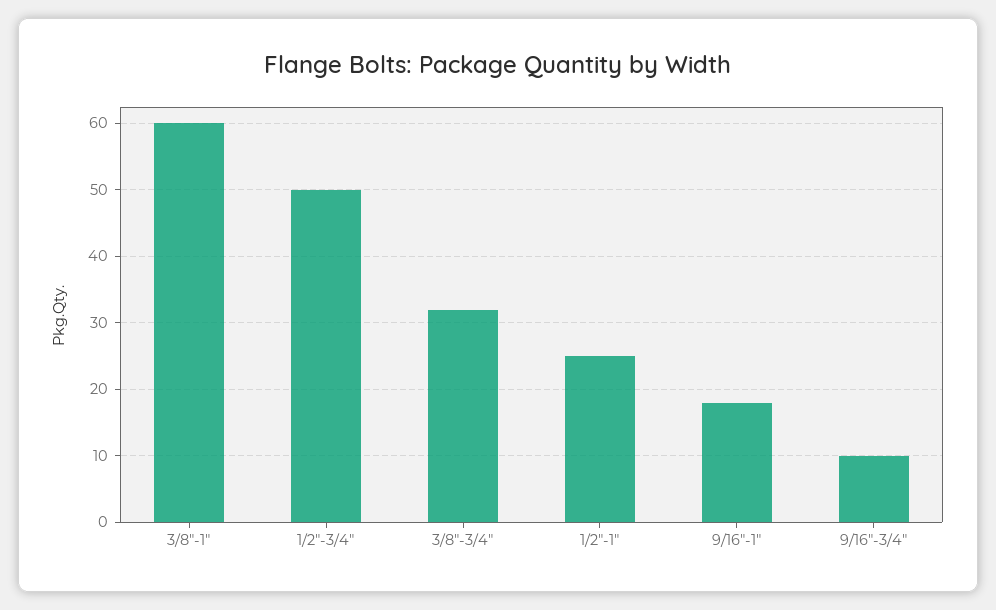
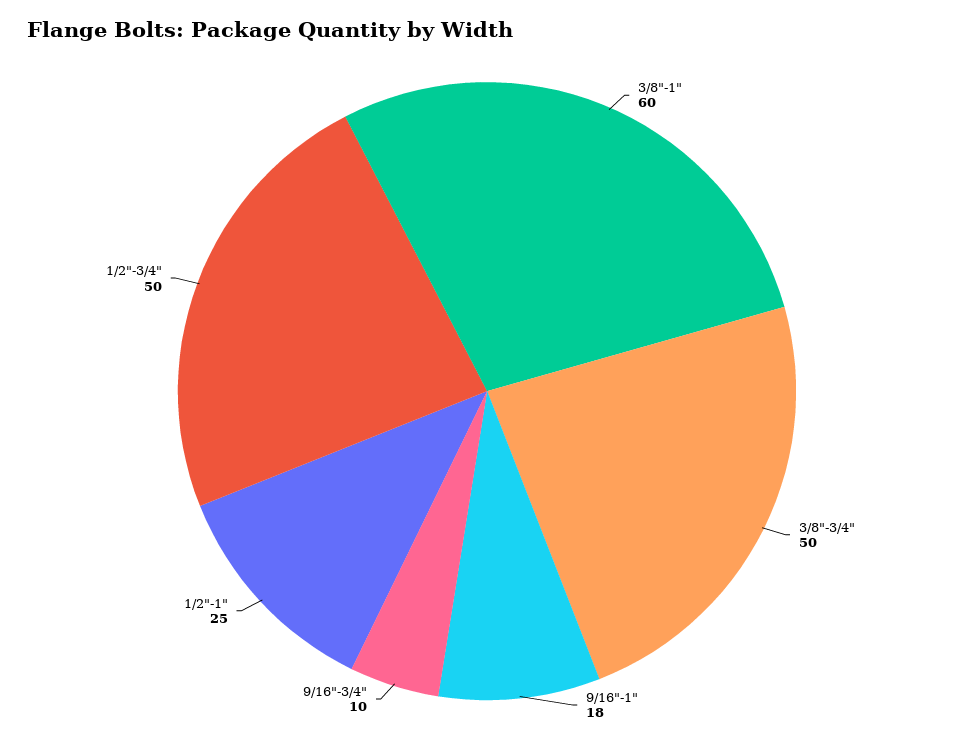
3/8"-3/4": 32 -> 50

